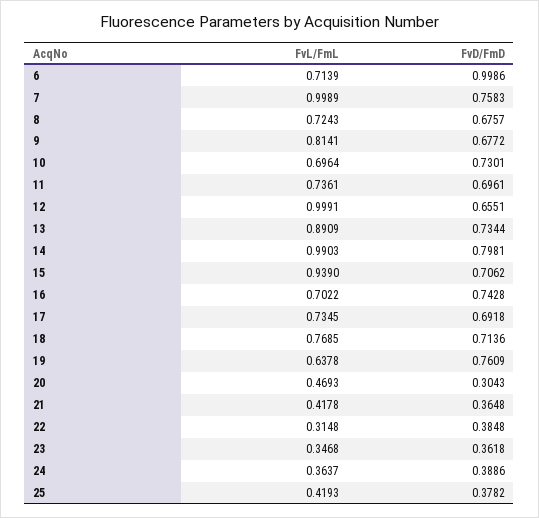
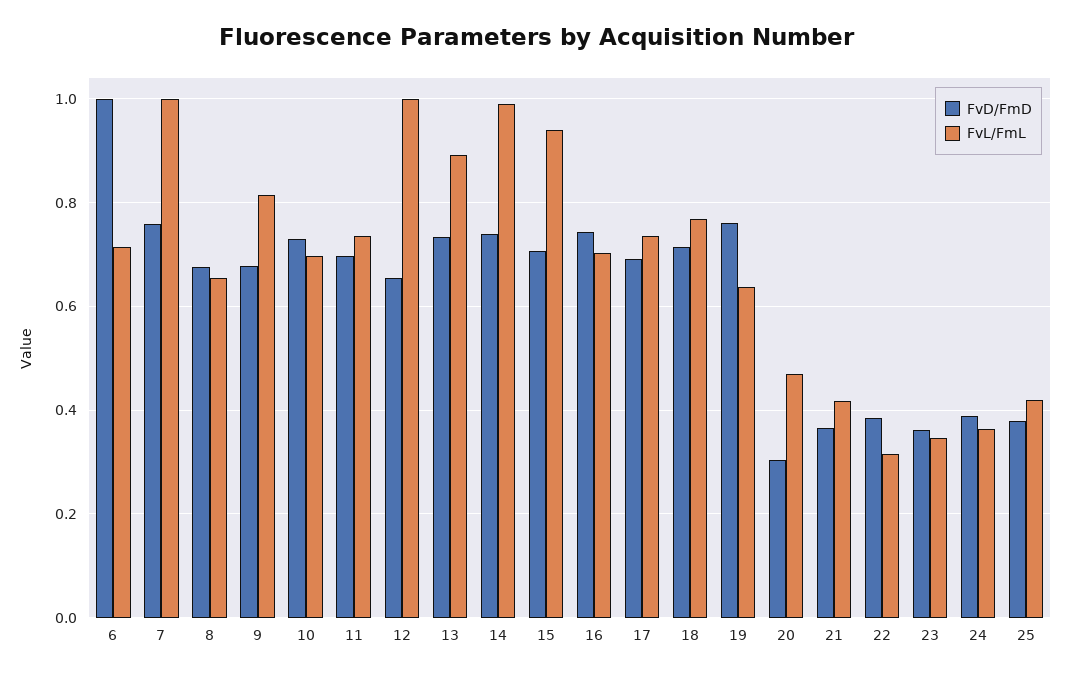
FvL/FmL, 8: 0.7243 -> 0.66
FvD/FmD, 14: 0.7981 -> 0.74

